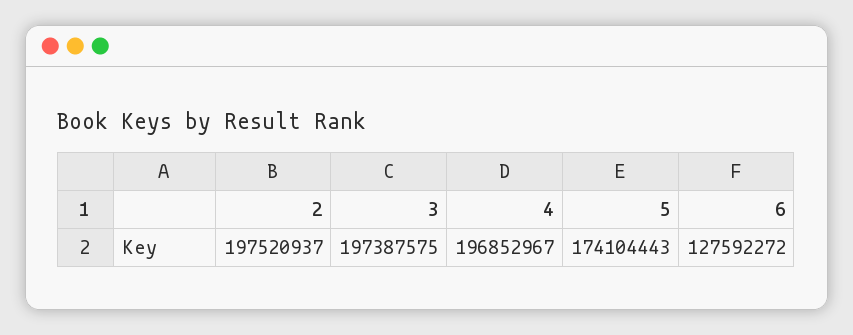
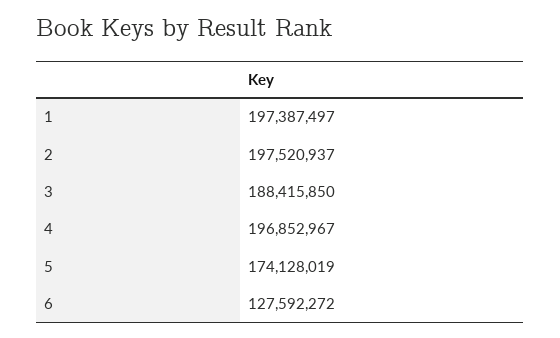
3: 197387575 -> 188415850
5: 174104443 -> 174128019
1: none -> 197387497

